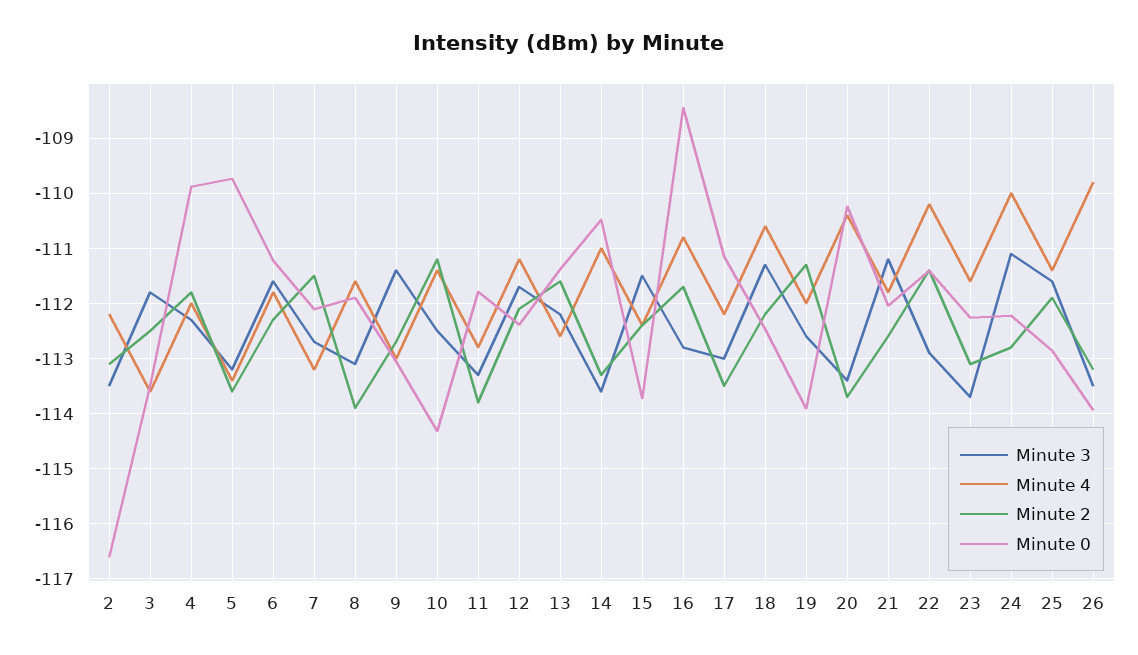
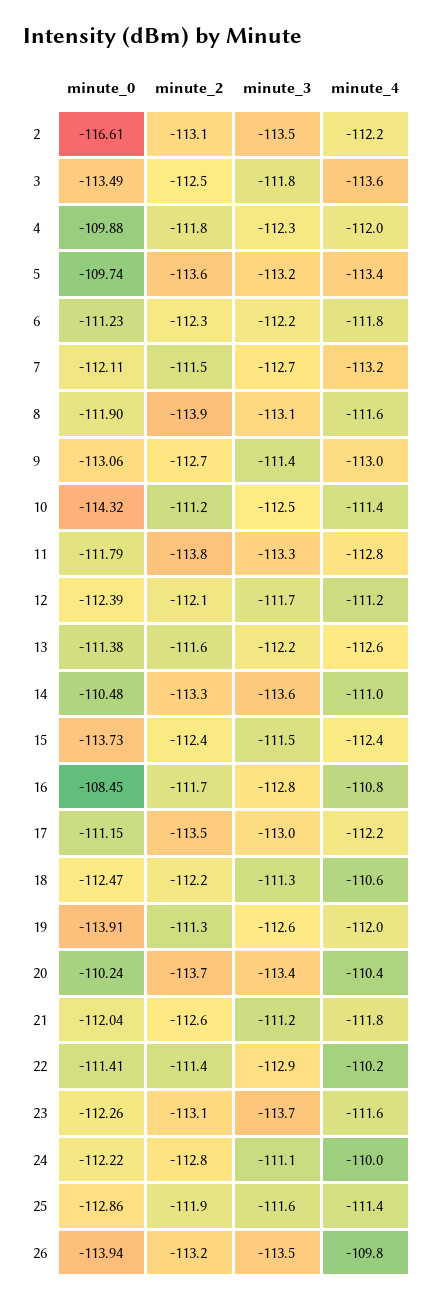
Minute 3, 6: -111.6 -> -112.2

